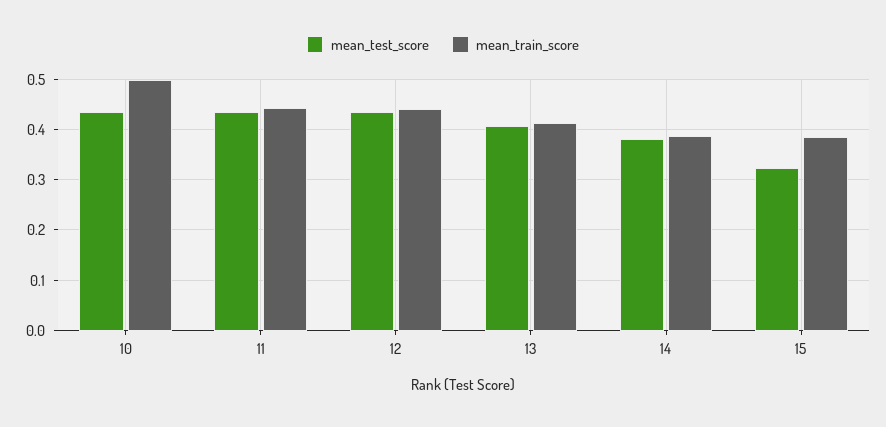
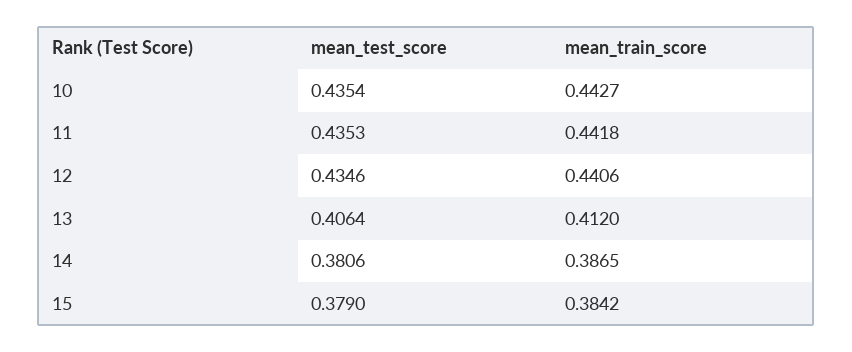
mean_train_score, 10: 0.5 -> 0.4427
mean_test_score, 15: 0.32 -> 0.379

